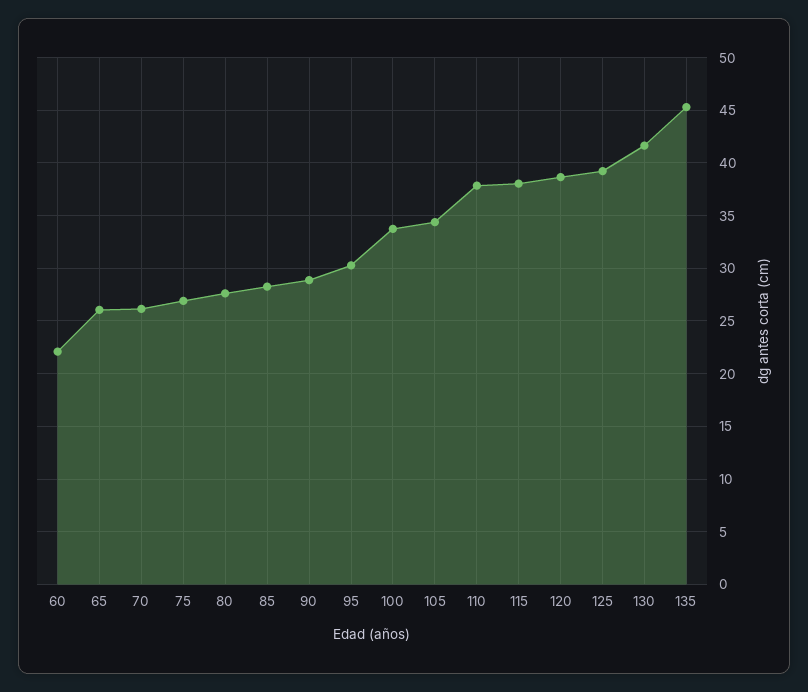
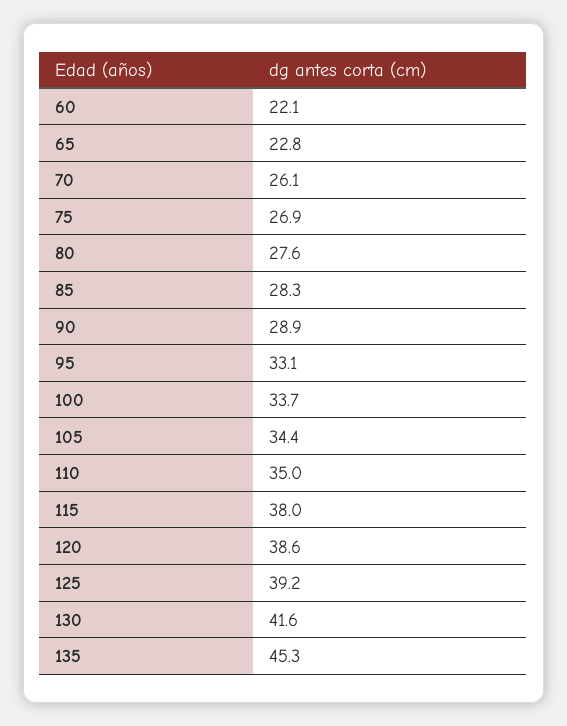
65: 26 -> 22.8
95: 30 -> 33.1
110: 38 -> 35

